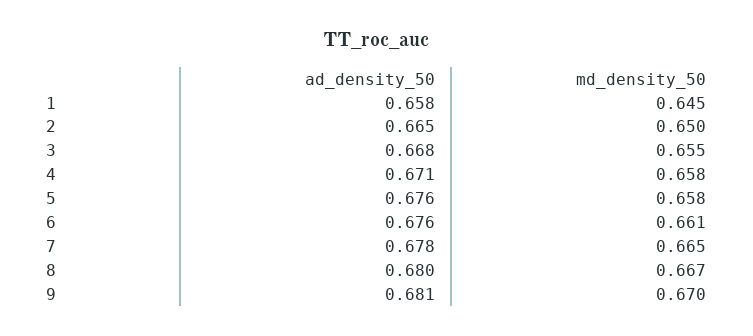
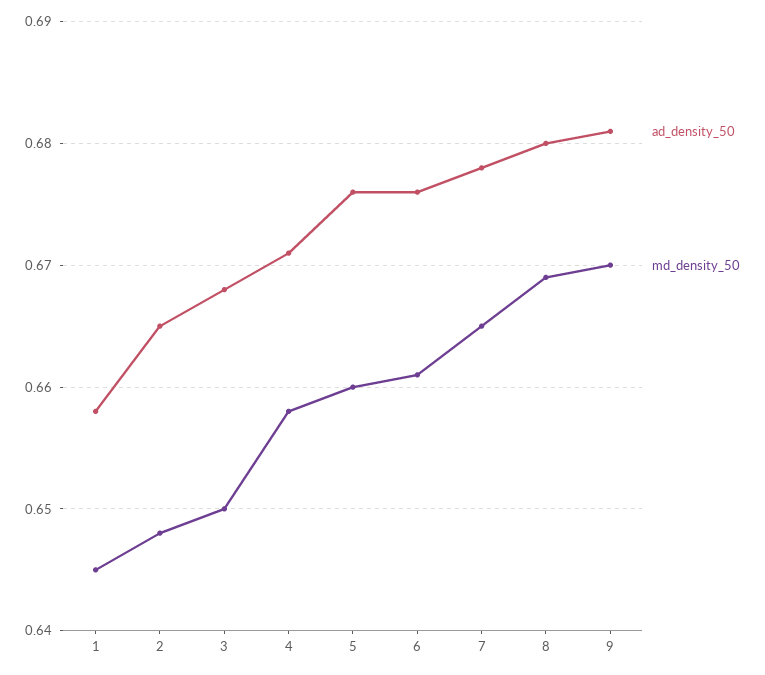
md_density_50, 2: 0.65 -> 0.648
md_density_50, 3: 0.655 -> 0.65
md_density_50, 5: 0.658 -> 0.66
md_density_50, 8: 0.667 -> 0.669

